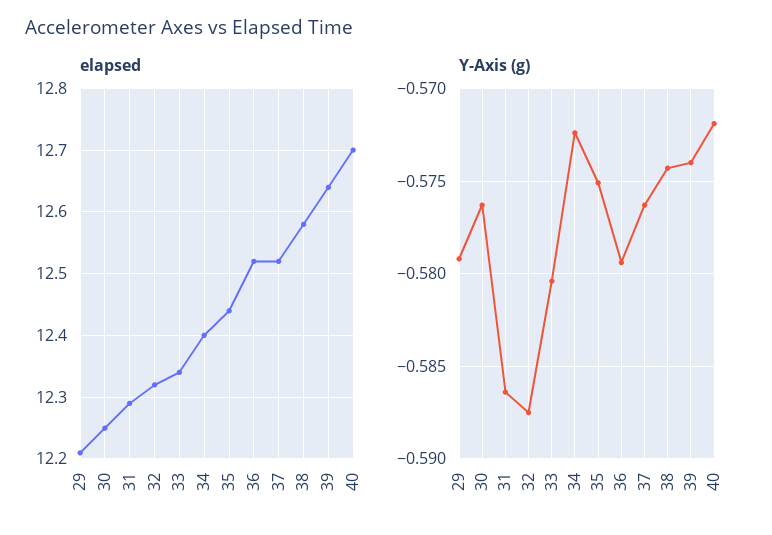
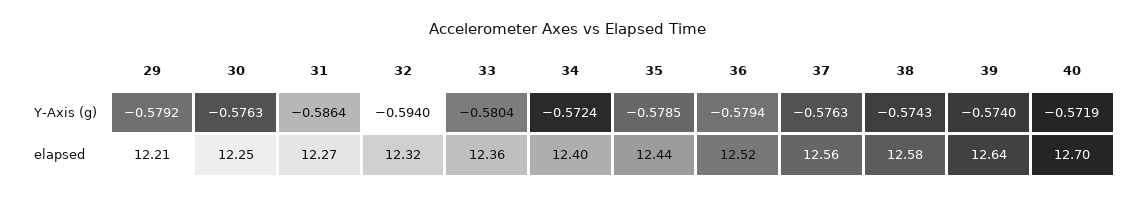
elapsed, 31: 12.29 -> 12.27
elapsed, 33: 12.34 -> 12.36
elapsed, 37: 12.52 -> 12.56
Y-Axis (g), 32: -0.5875 -> -0.594
Y-Axis (g), 35: -0.575 -> -0.5785

